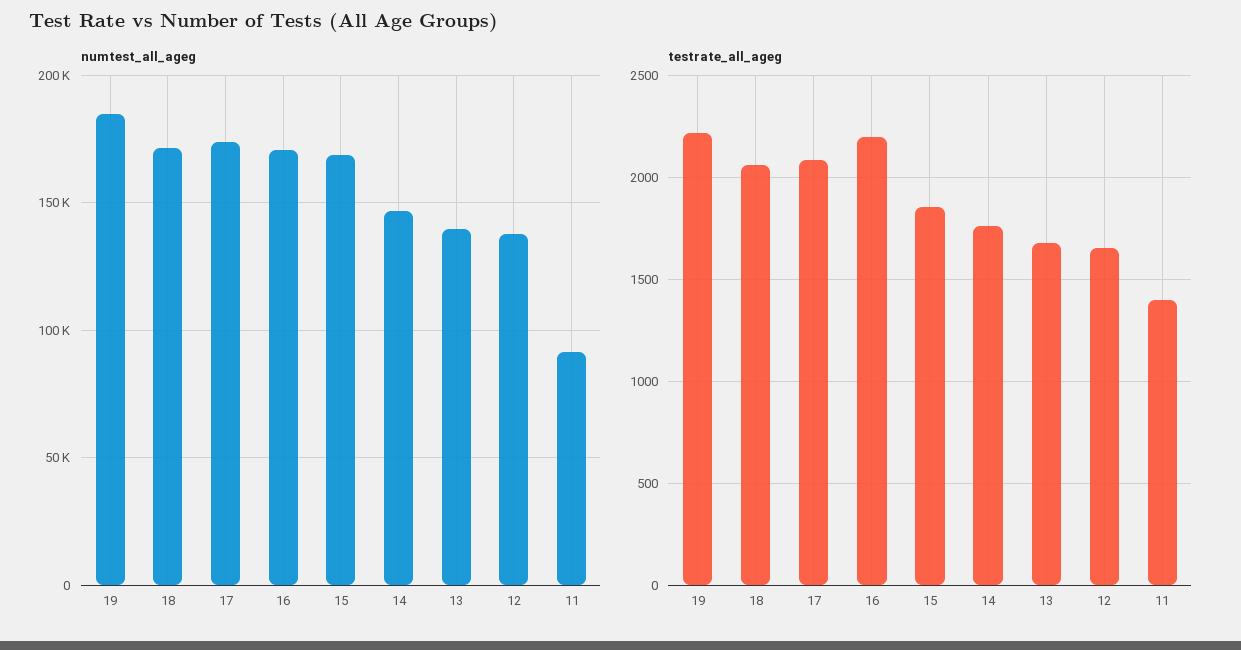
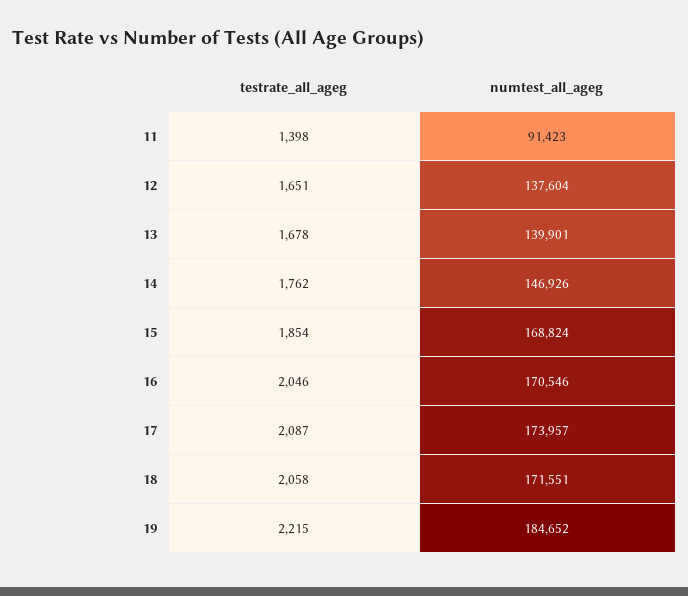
testrate_all_ageg, 16: 2200 -> 2046

